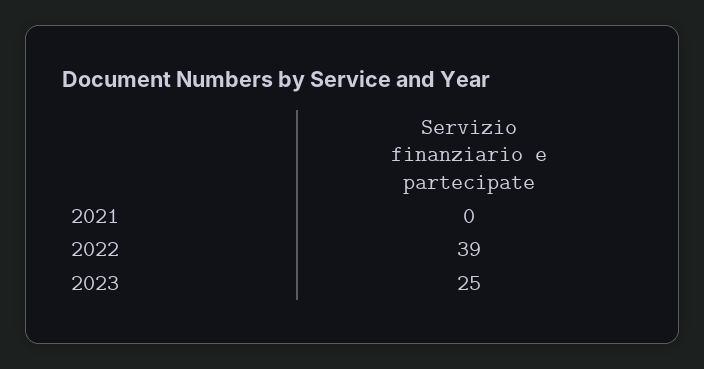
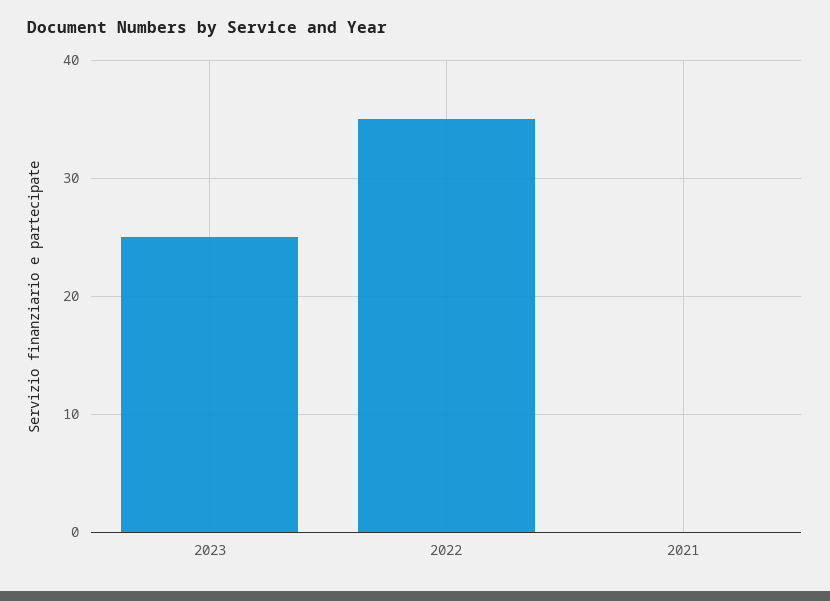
2022: 39 -> 35

